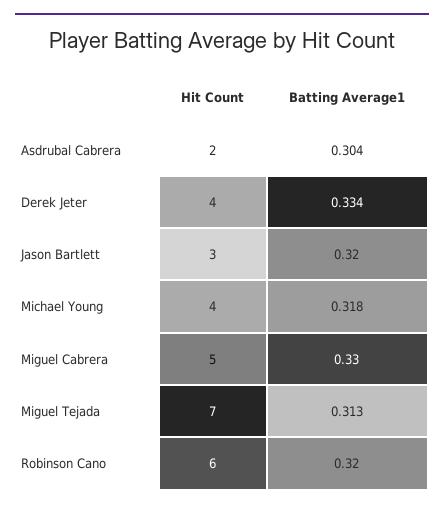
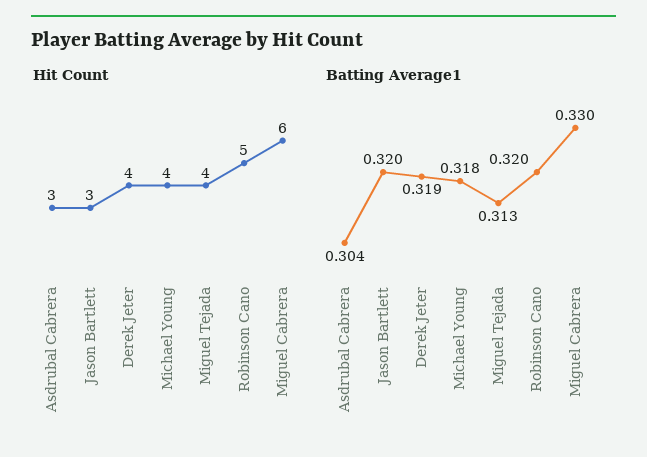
Hit Count, Asdrubal Cabrera: 2 -> 3
Batting Average1, Derek Jeter: 0.334 -> 0.319
Hit Count, Miguel Cabrera: 5 -> 6
Hit Count, Miguel Tejada: 7 -> 4
Hit Count, Robinson Cano: 6 -> 5

